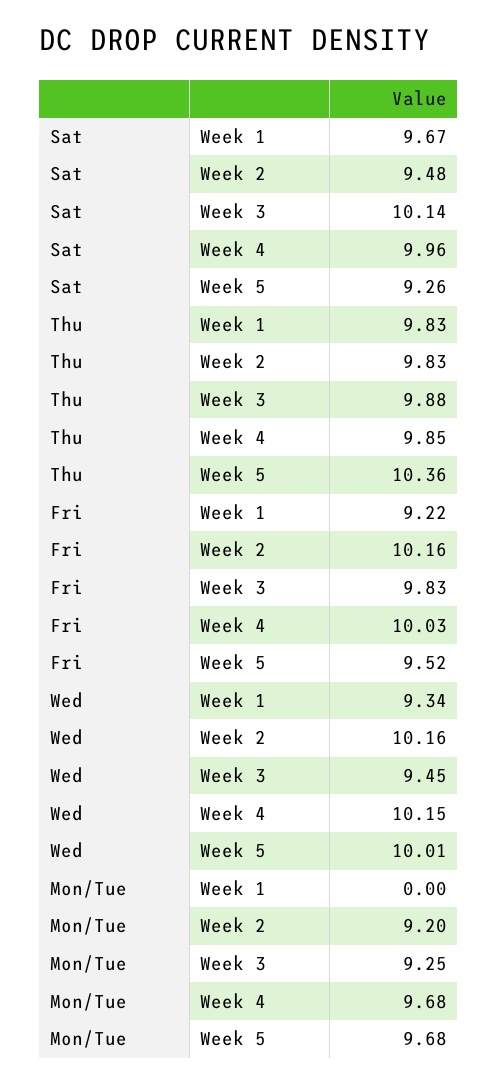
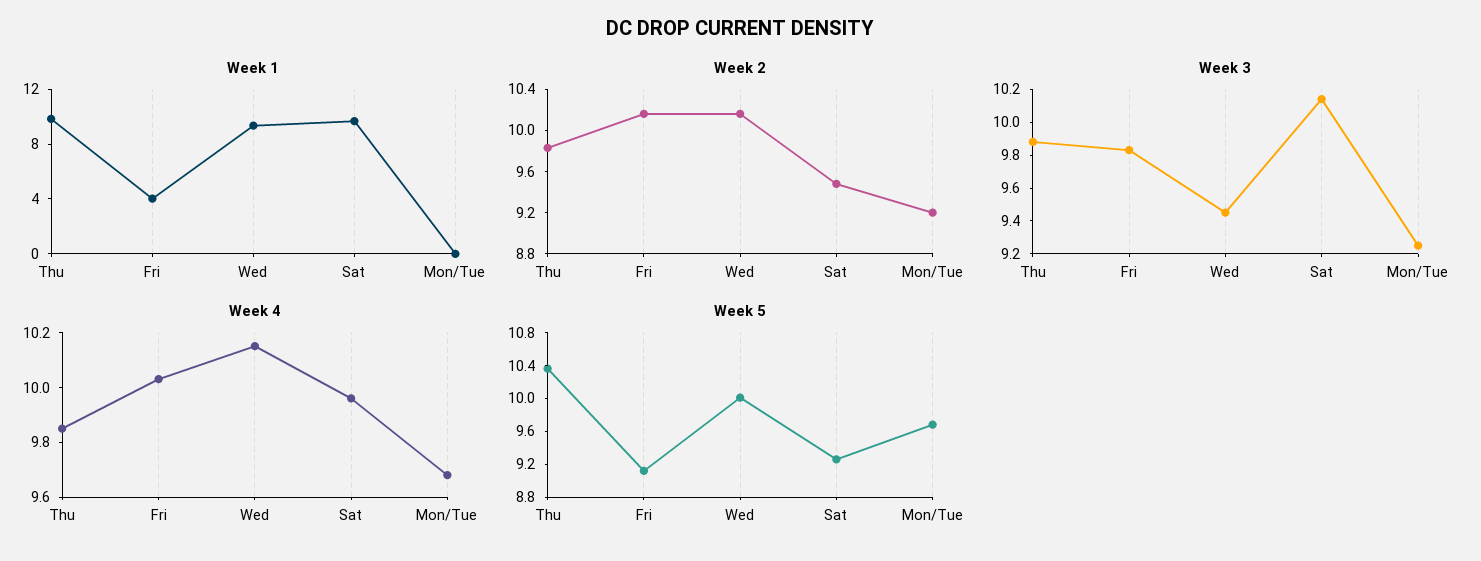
Week 1, Fri: 9.22 -> 4
Week 5, Fri: 9.52 -> 9.1

